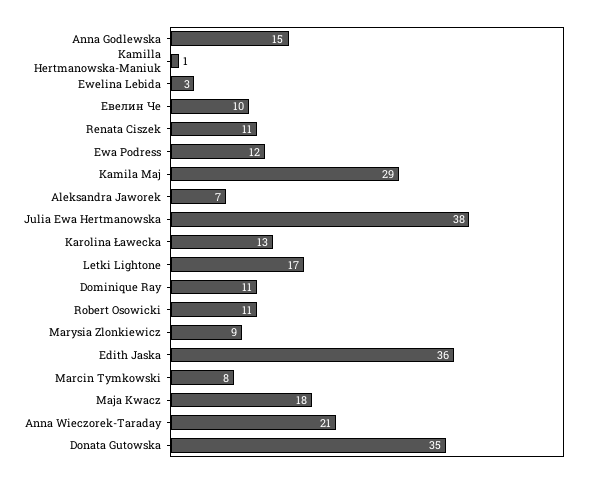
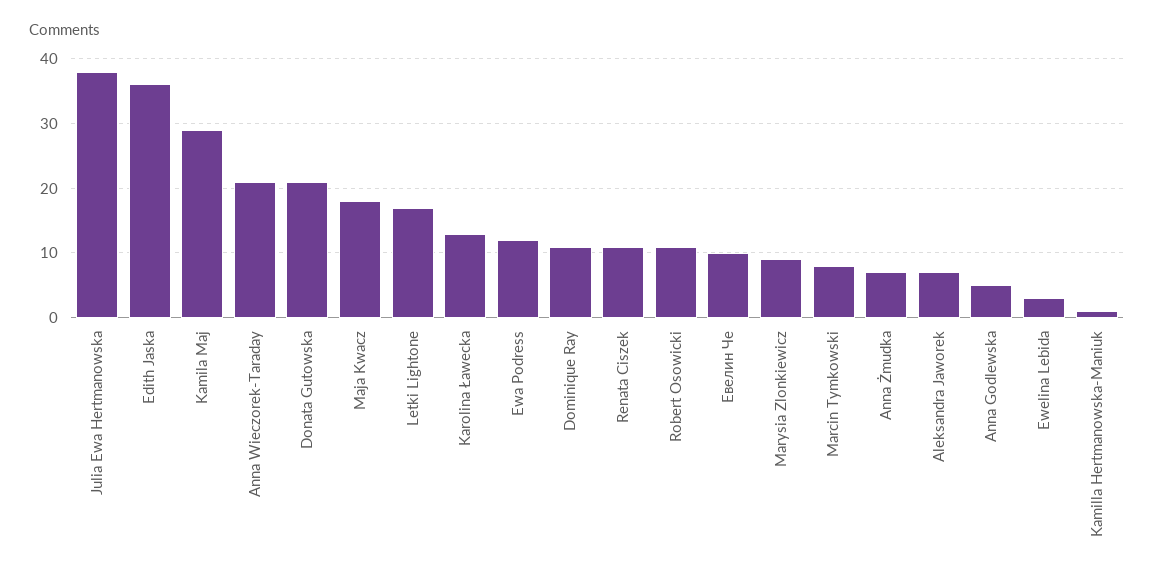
Anna Godlewska: 15 -> 5
Donata Gutowska: 35 -> 21
Anna Żmudka: none -> 7

